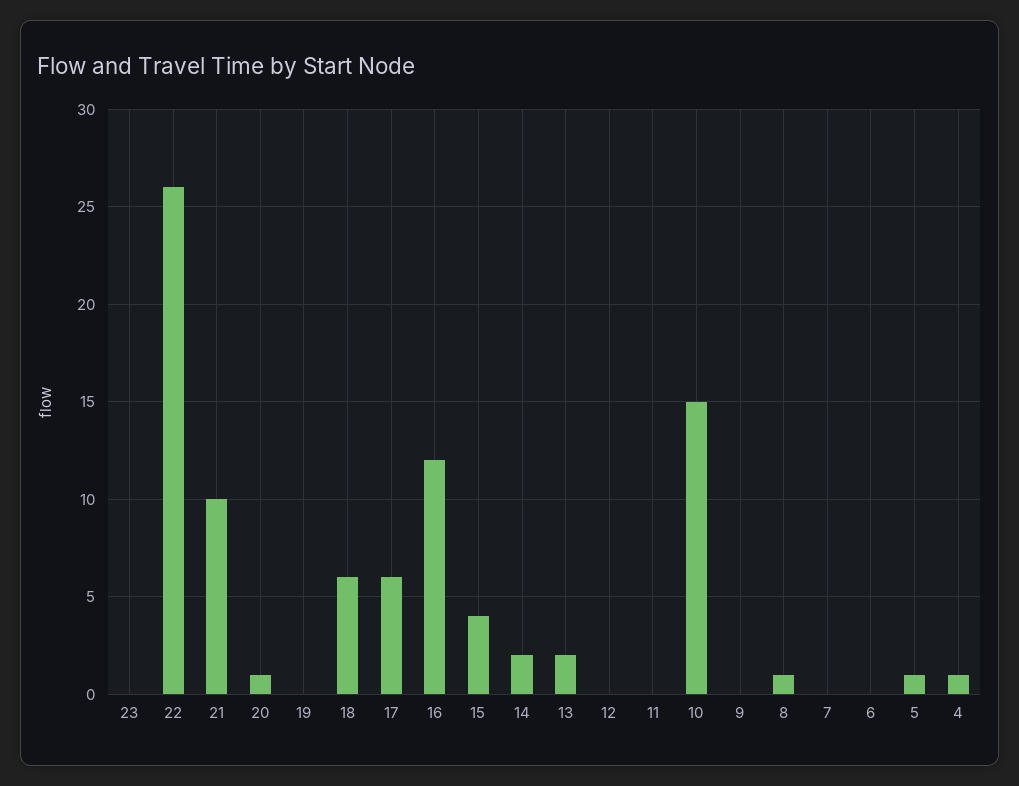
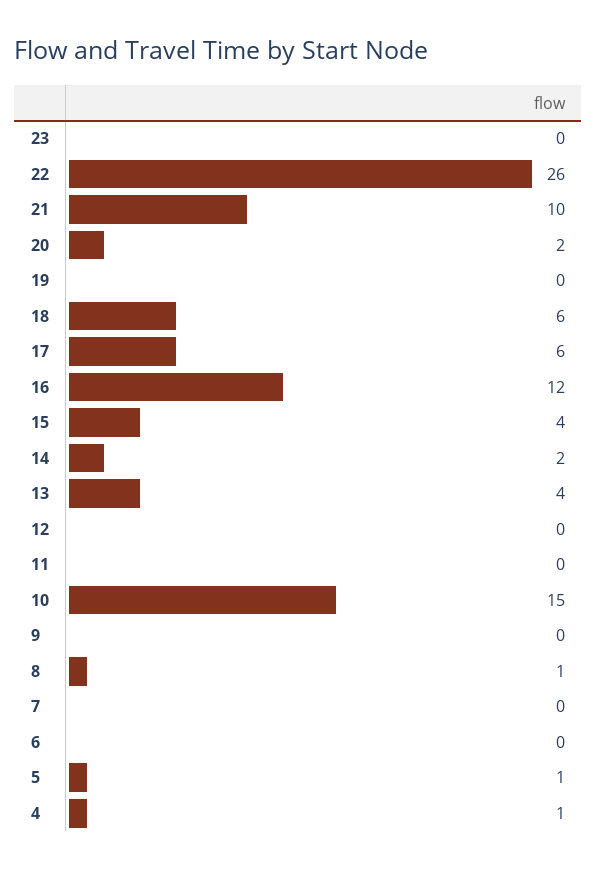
20: 1 -> 2
13: 2 -> 4

